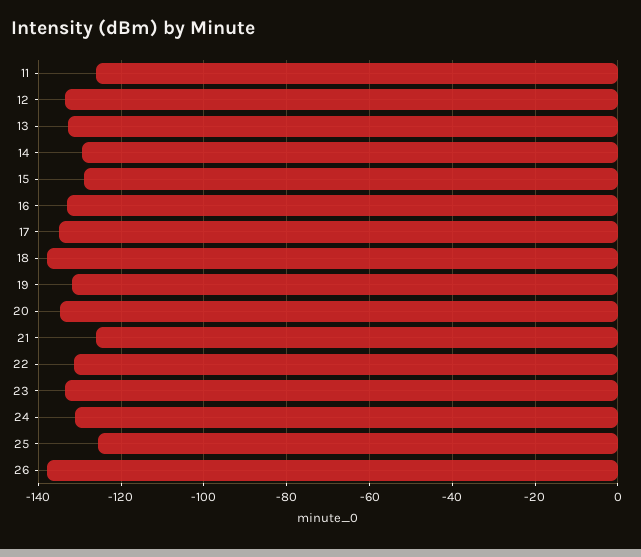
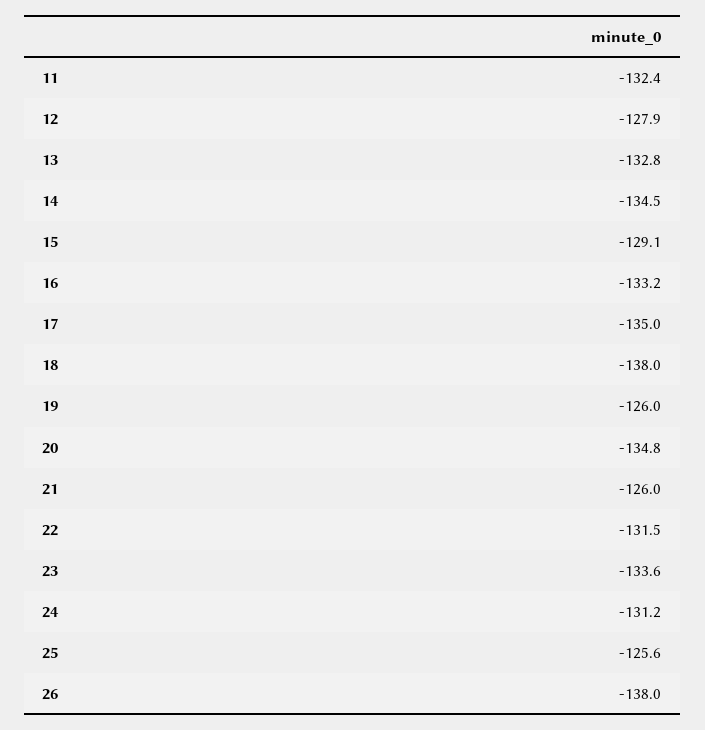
11: -126 -> -132.4
12: -134 -> -127.9
14: -130 -> -134.5
19: -132 -> -126

